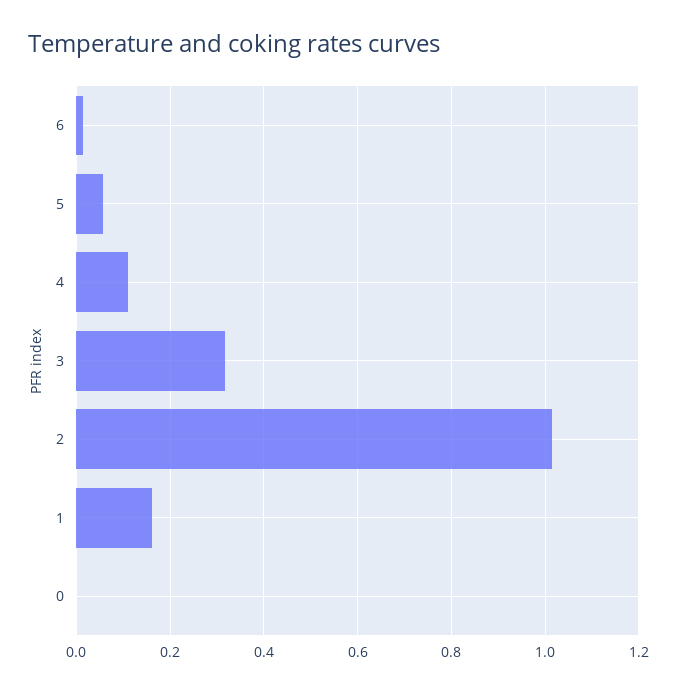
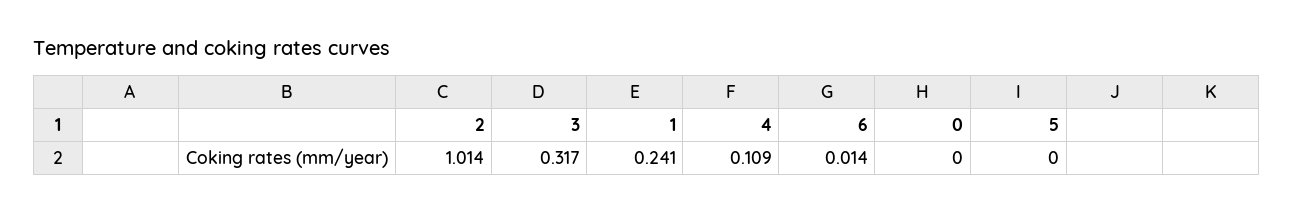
5: 0.06 -> 0
1: 0.16 -> 0.241

